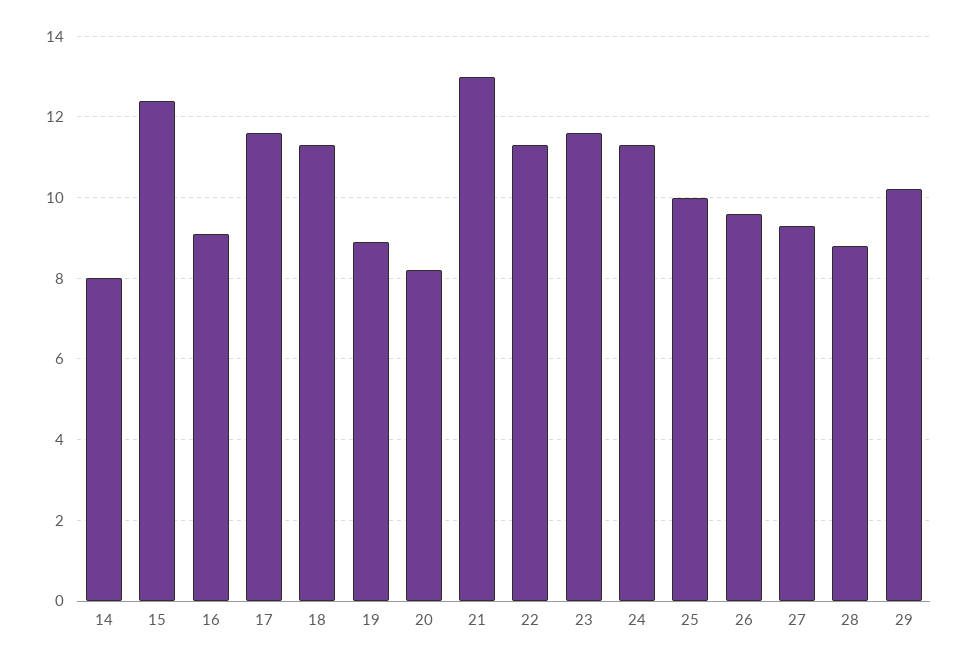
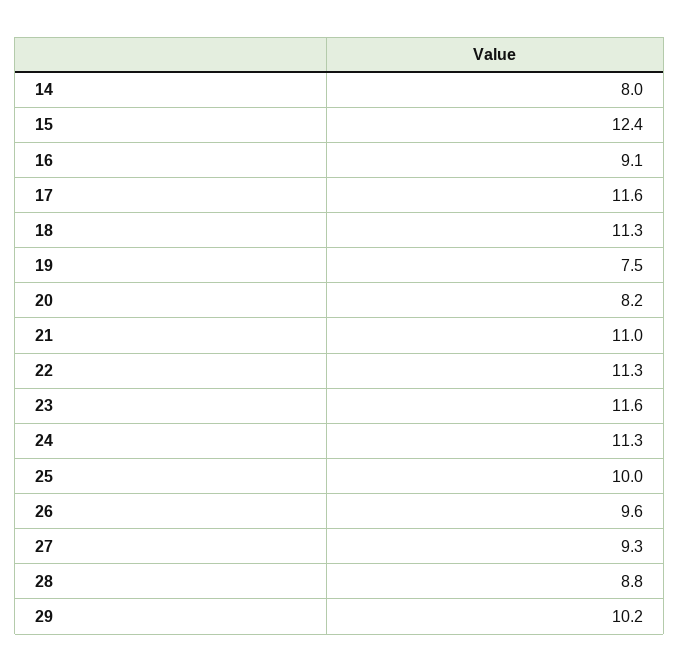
19: 9 -> 7.5
21: 13 -> 11

